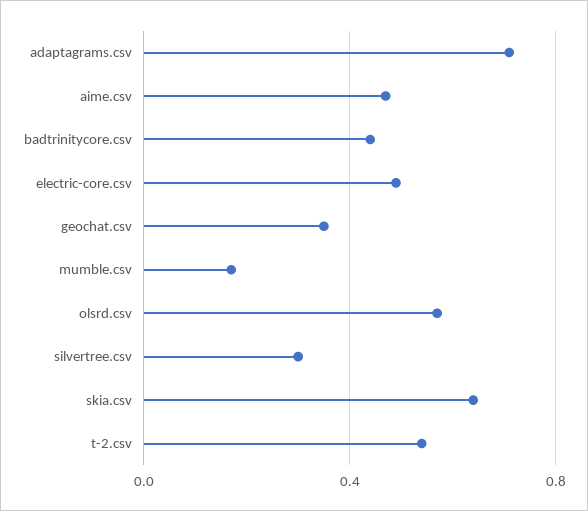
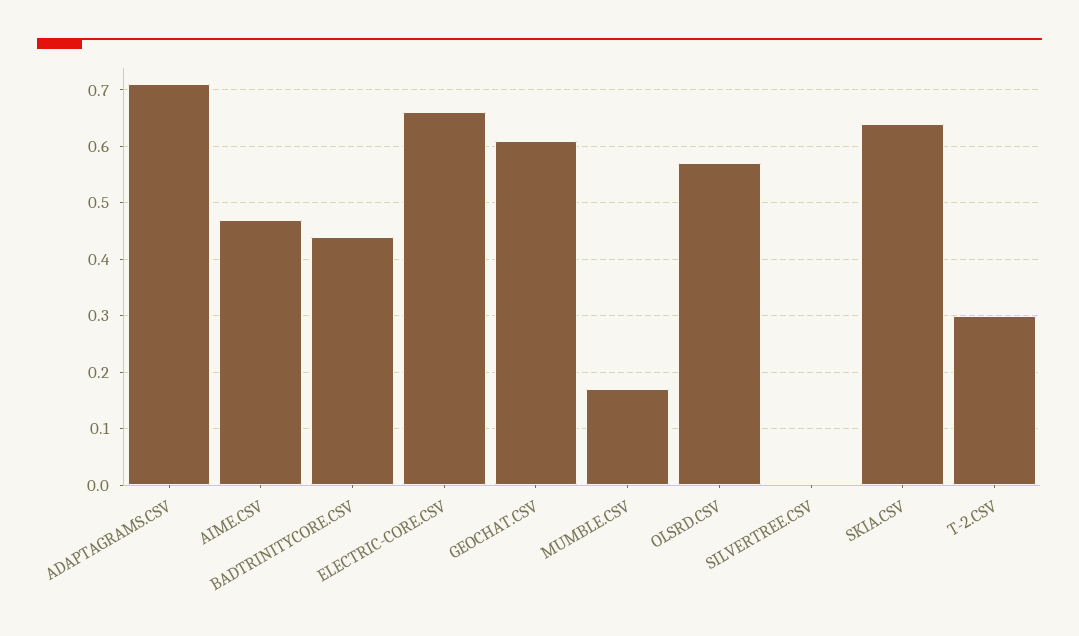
electric-core.csv: 0.5 -> 0.65
geochat.csv: 0.35 -> 0.6
silvertree.csv: 0.3 -> 0
t-2.csv: 0.55 -> 0.3

